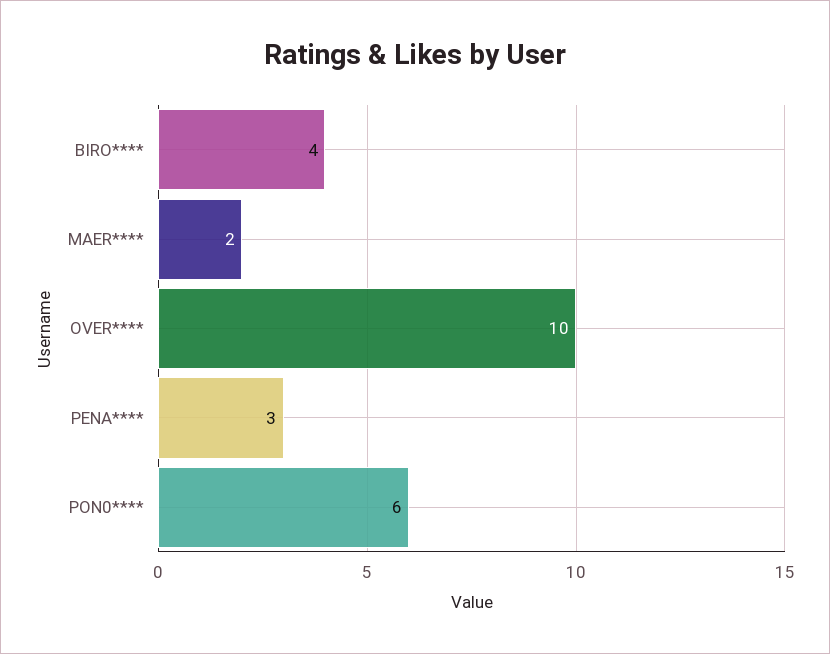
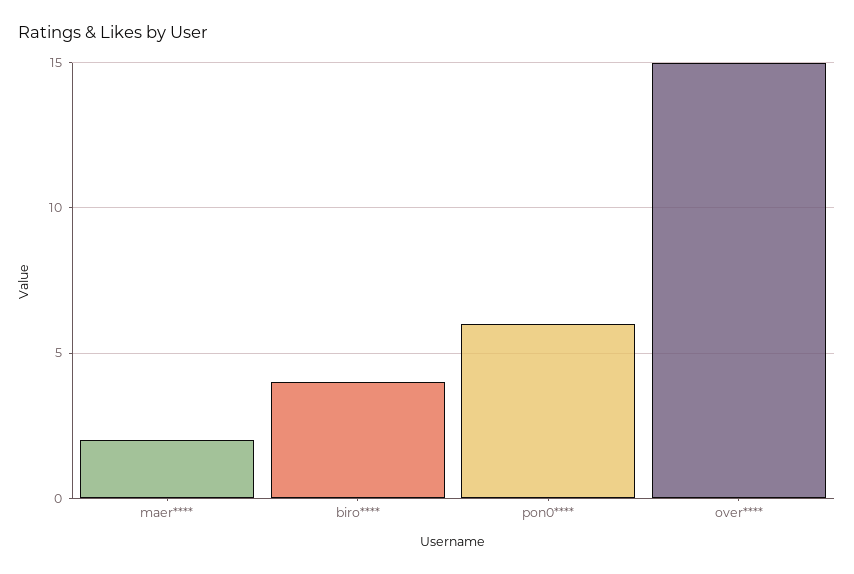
OVER****: 10 -> 15
PENA****: 3 -> none

